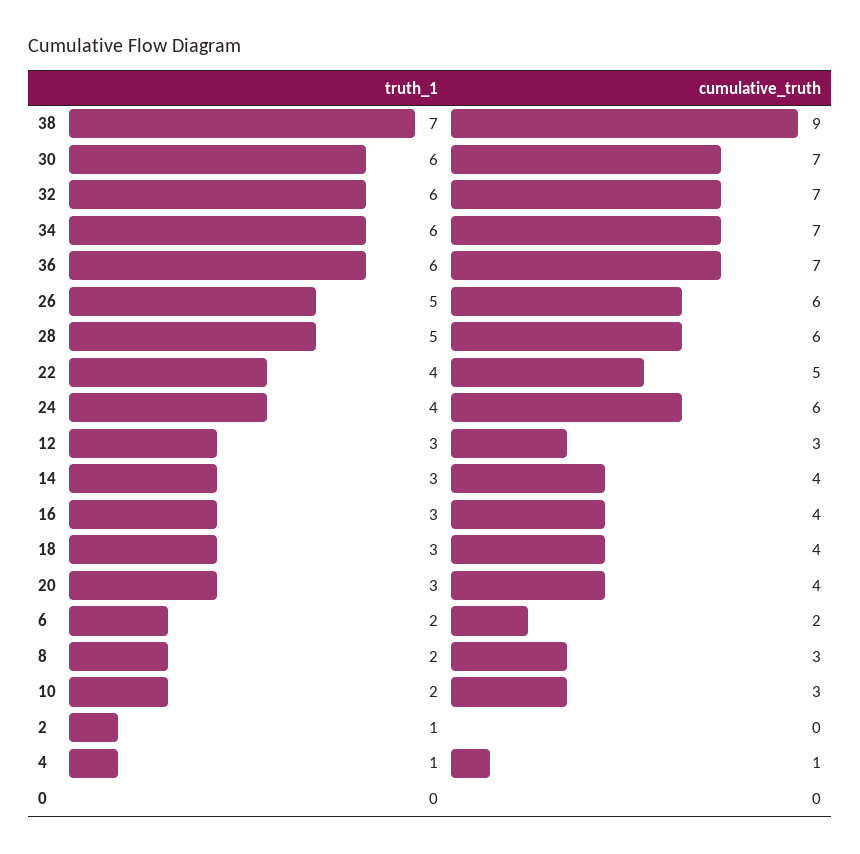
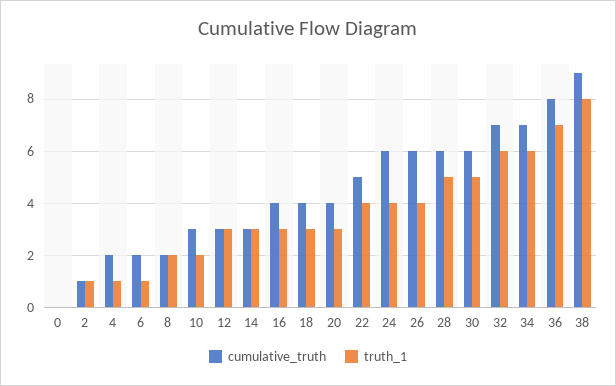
truth_1, 38: 7 -> 8
truth_1, 30: 6 -> 5
cumulative_truth, 30: 7 -> 6
truth_1, 36: 6 -> 7
cumulative_truth, 36: 7 -> 8
truth_1, 26: 5 -> 4
cumulative_truth, 14: 4 -> 3
truth_1, 6: 2 -> 1
cumulative_truth, 8: 3 -> 2
cumulative_truth, 2: 0 -> 1
cumulative_truth, 4: 1 -> 2

